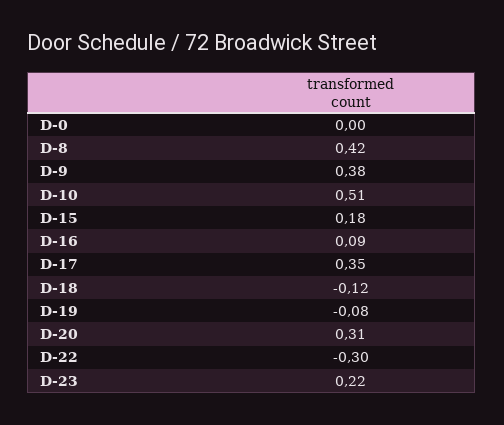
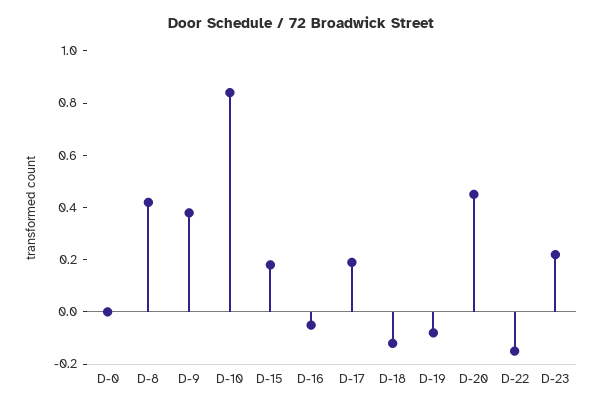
D-10: 0.51 -> 0.85
D-16: 0.09 -> -0.05
D-17: 0.35 -> 0.2
D-20: 0.31 -> 0.45
D-22: -0.3 -> -0.15

